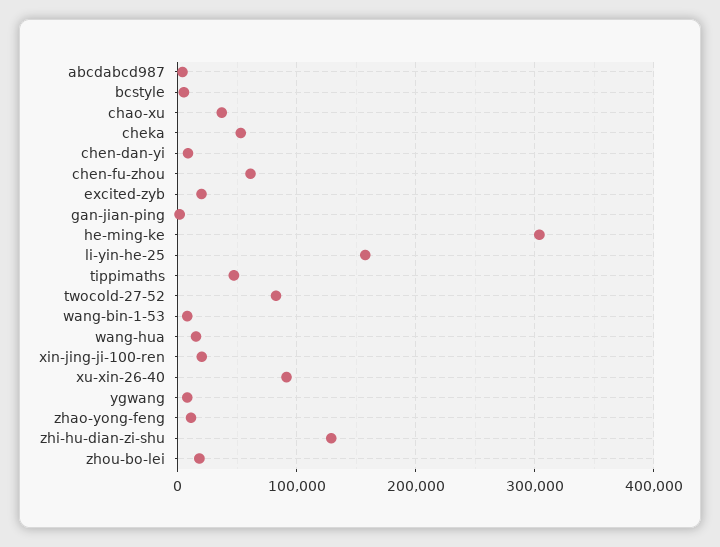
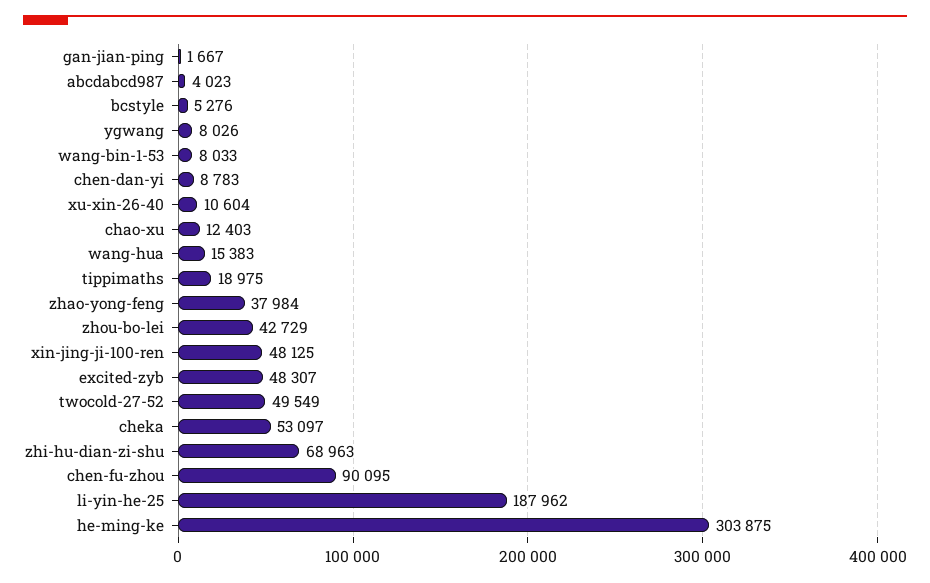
chao-xu: 40000 -> 12403
chen-fu-zhou: 60000 -> 90095
excited-zyb: 20000 -> 48307
li-yin-he-25: 160000 -> 187962
tippimaths: 50000 -> 18975
twocold-27-52: 80000 -> 49549
xin-jing-ji-100-ren: 20000 -> 48125
xu-xin-26-40: 90000 -> 10604
zhao-yong-feng: 10000 -> 37984
zhi-hu-dian-zi-shu: 130000 -> 68963
zhou-bo-lei: 20000 -> 42729

